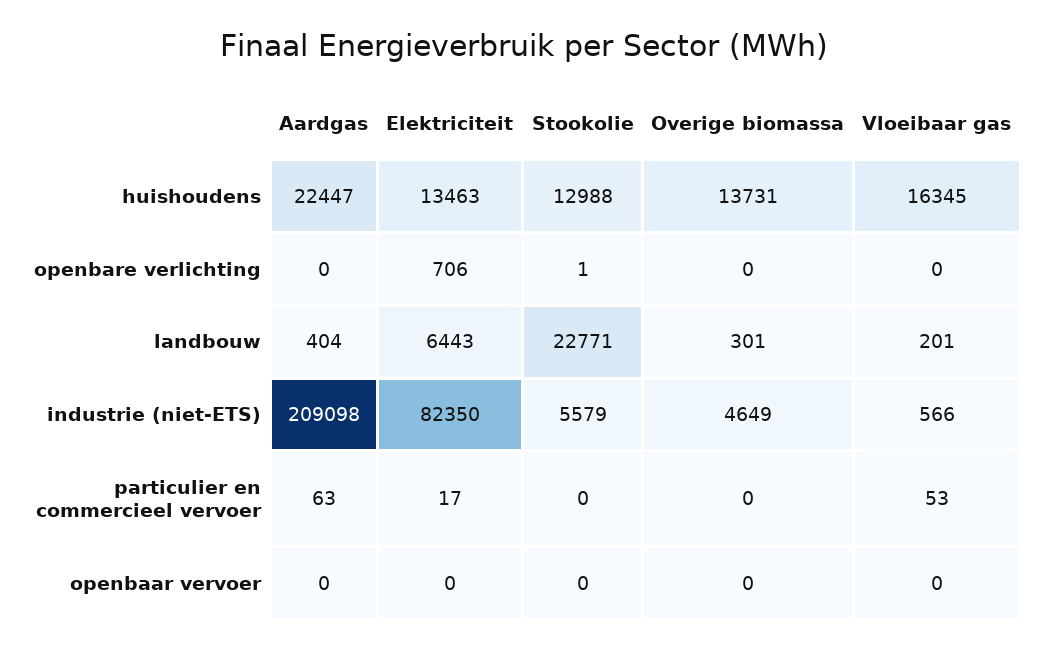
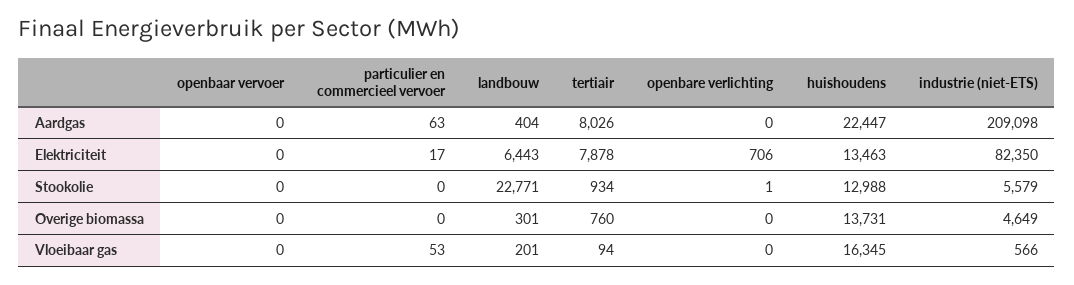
Aardgas, tertiair: none -> 8026
Elektriciteit, tertiair: none -> 7878
Stookolie, tertiair: none -> 934
Overige biomassa, tertiair: none -> 760
Vloeibaar gas, tertiair: none -> 94

